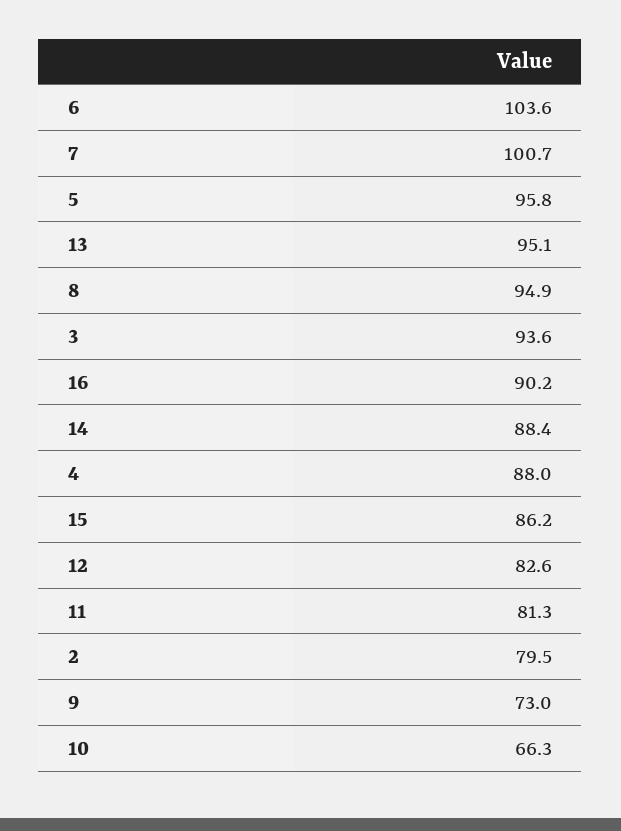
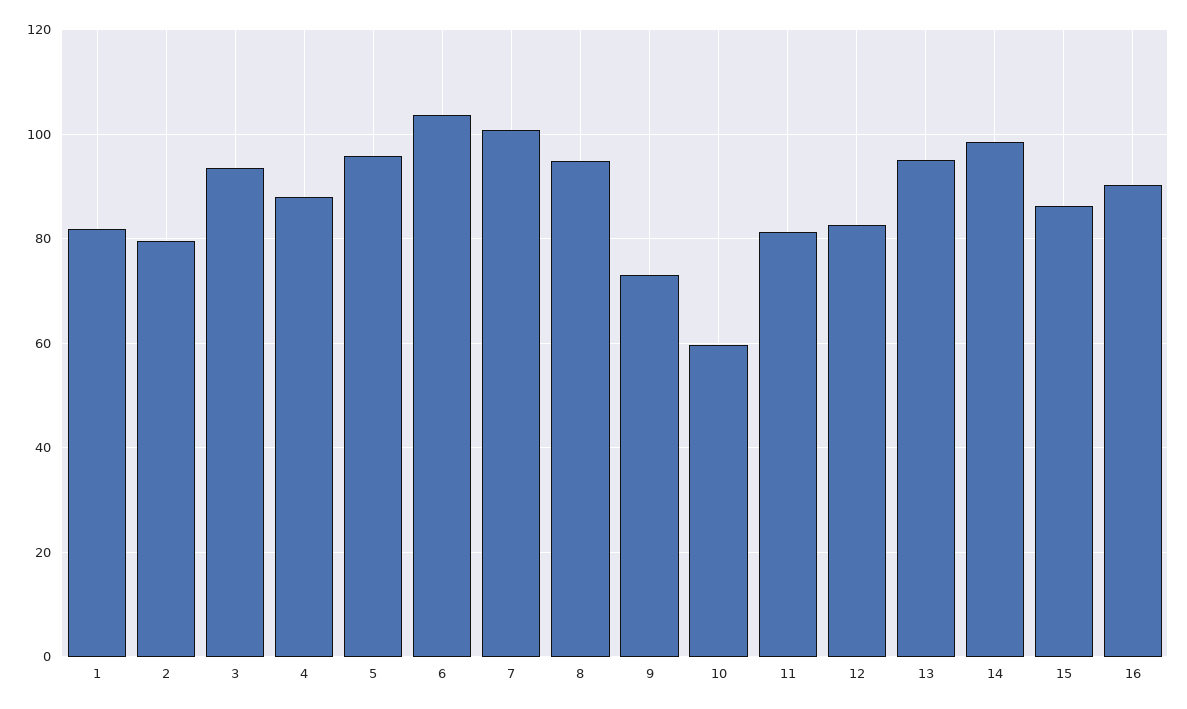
14: 88.4 -> 98
10: 66.3 -> 60
1: none -> 82

